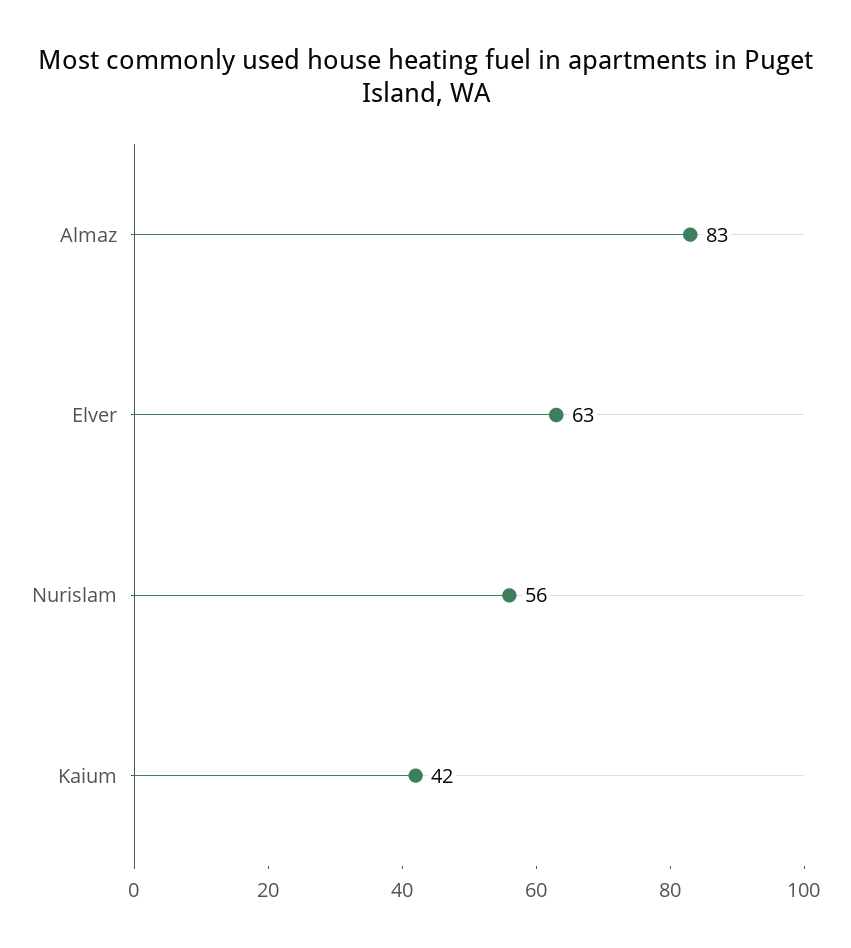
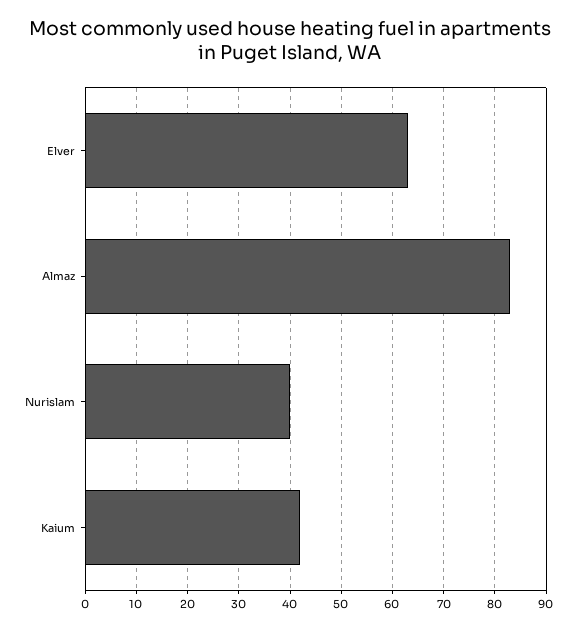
Nurislam: 56 -> 40

